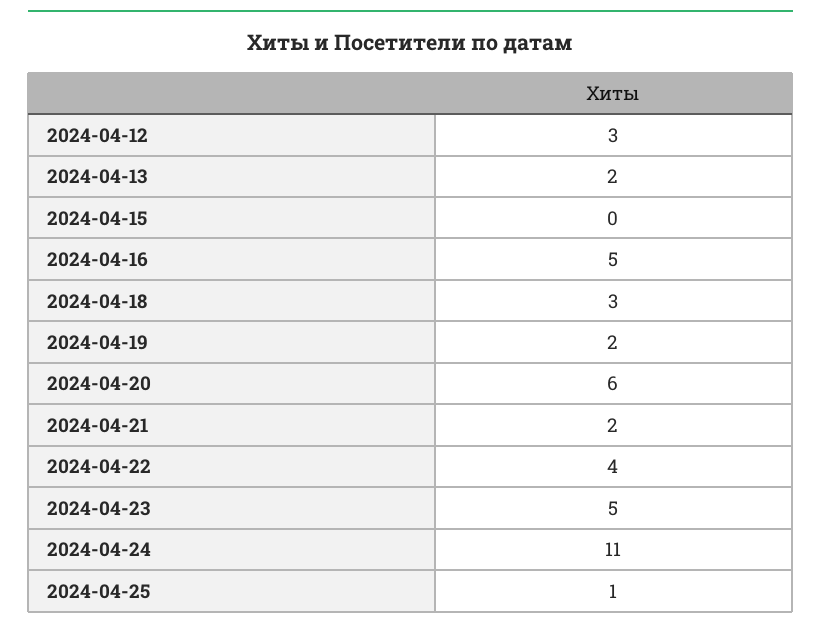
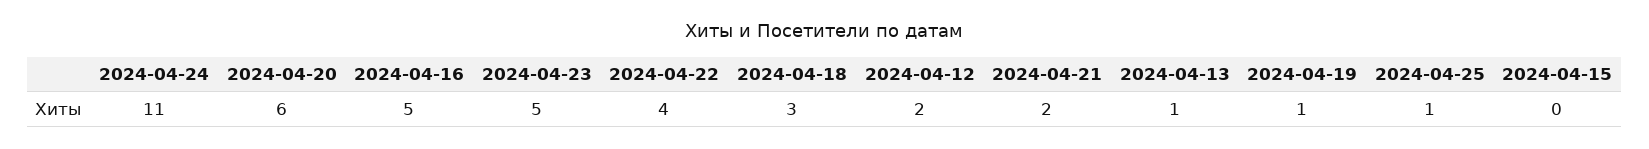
2024-04-12: 3 -> 2
2024-04-13: 2 -> 1
2024-04-19: 2 -> 1

